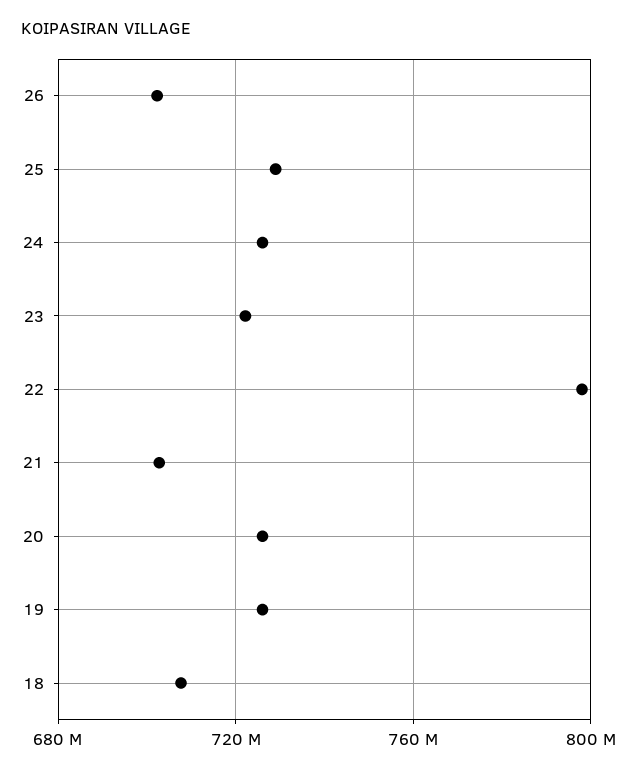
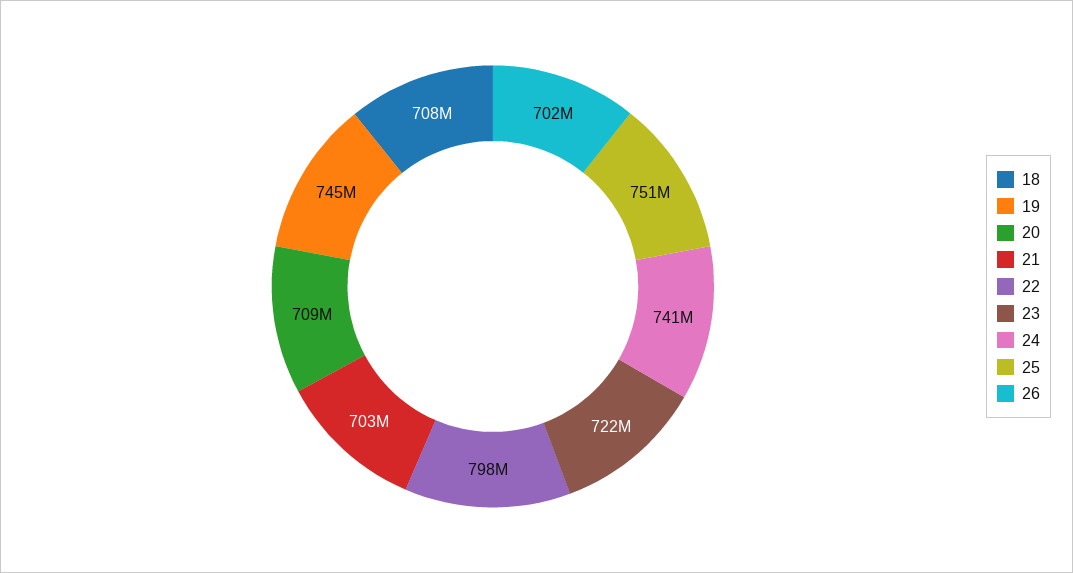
25: 730000000 -> 751000000
24: 725000000 -> 741000000
20: 725000000 -> 709000000
19: 725000000 -> 745000000

